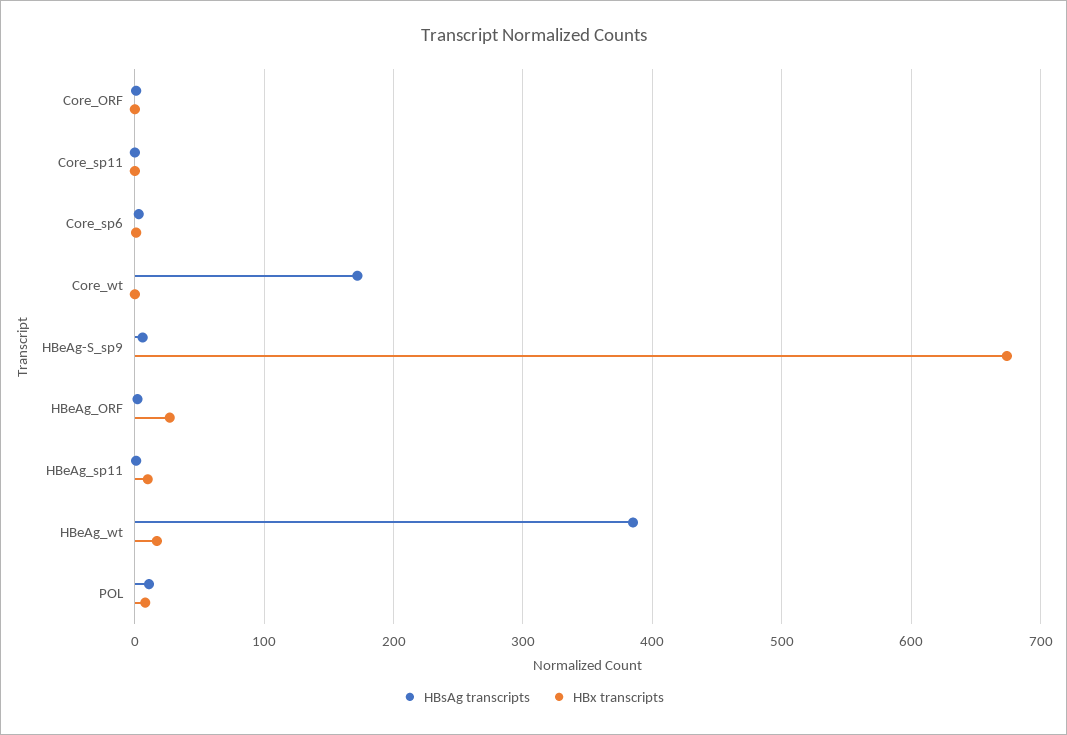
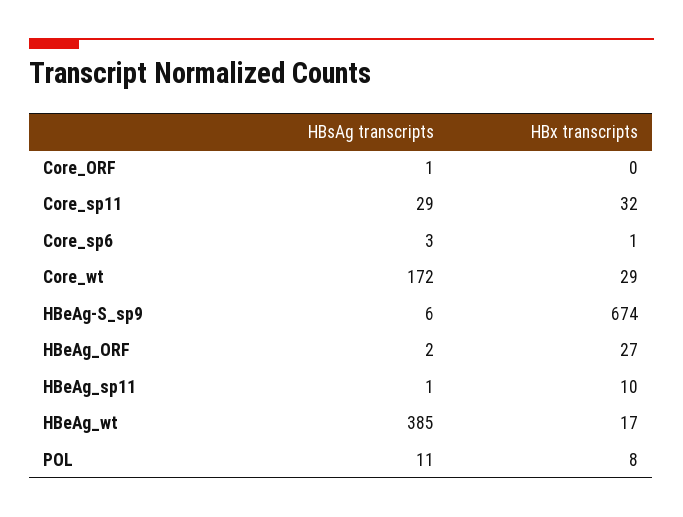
HBsAg transcripts, Core_sp11: 0 -> 29
HBx transcripts, Core_sp11: 0 -> 32
HBx transcripts, Core_wt: 0 -> 29

